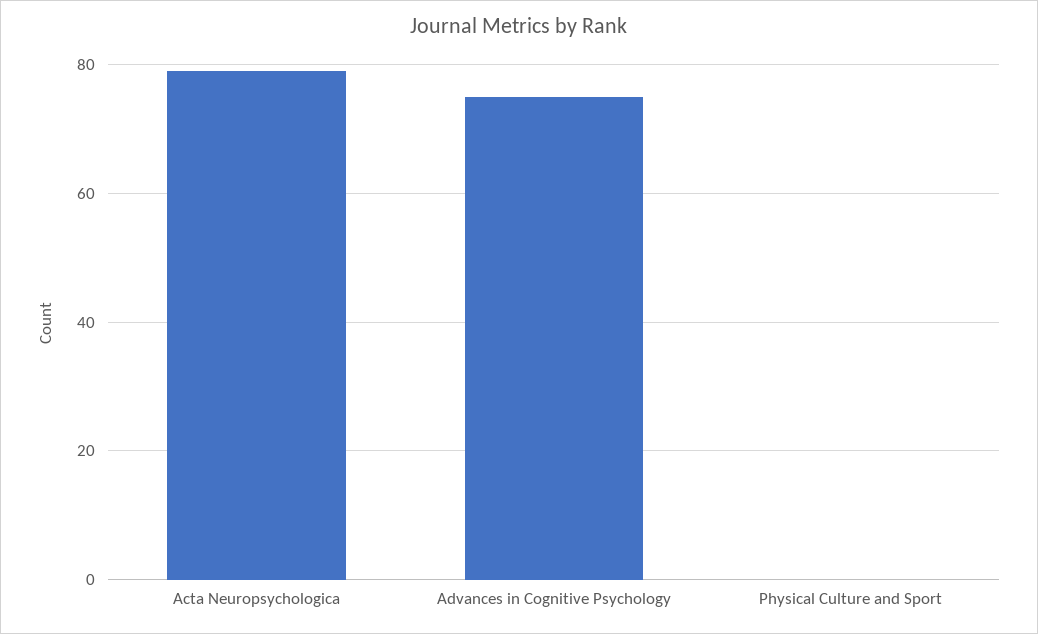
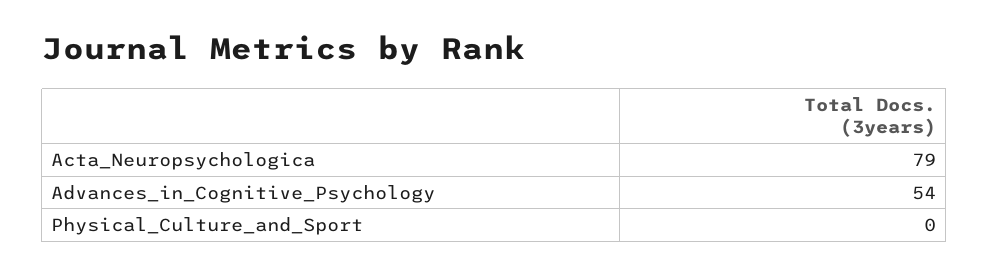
Advances in Cognitive Psychology: 75 -> 54

